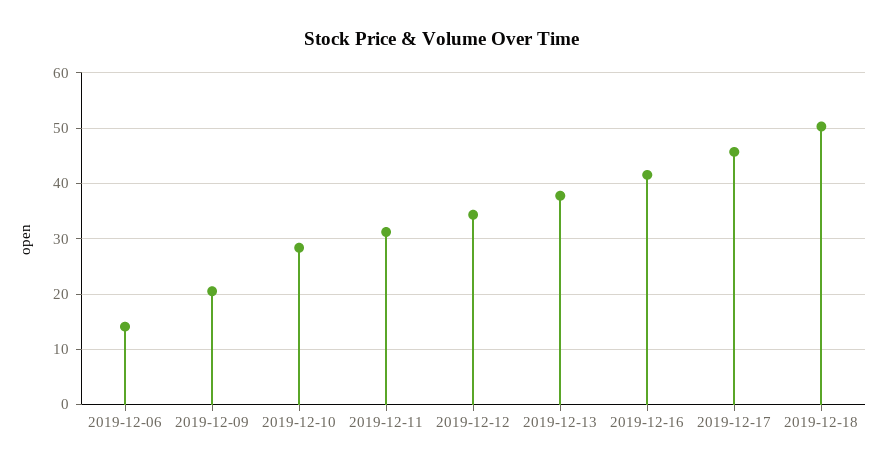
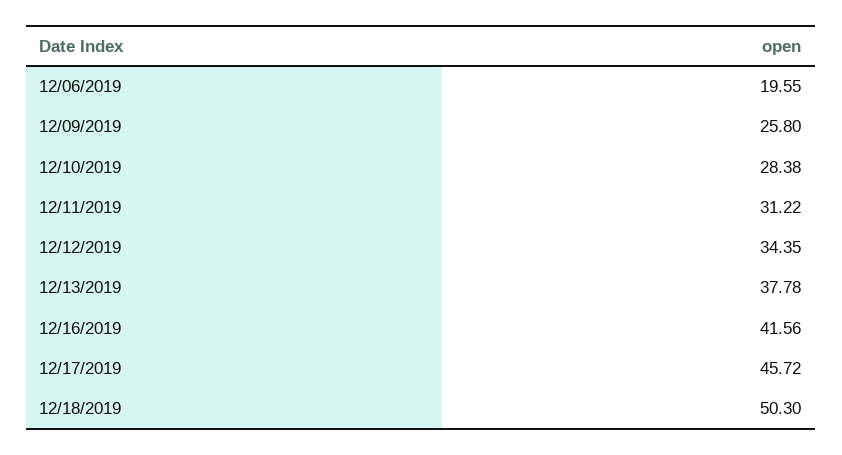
2019-12-06: 14 -> 19.55
2019-12-09: 20 -> 25.8

